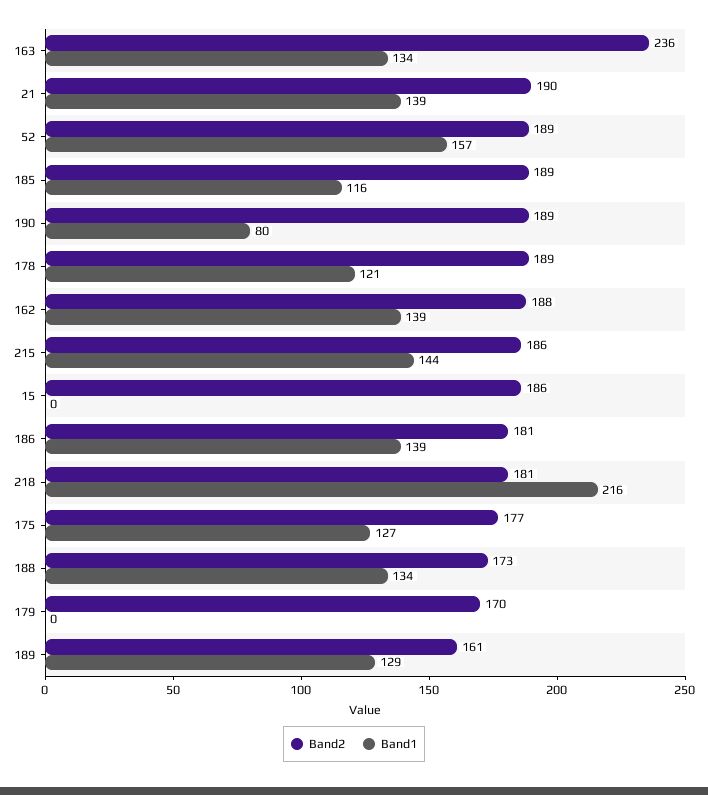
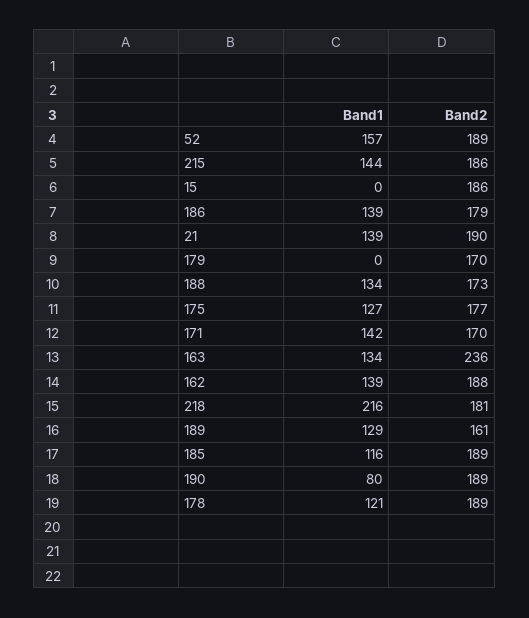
Band2, 186: 181 -> 179
Band1, 171: none -> 142
Band2, 171: none -> 170

